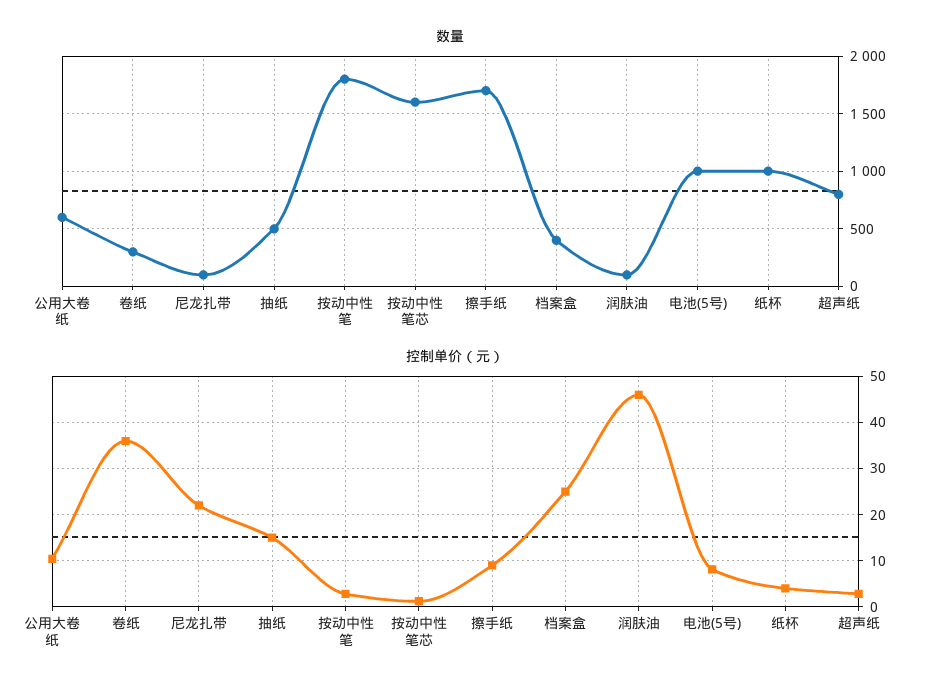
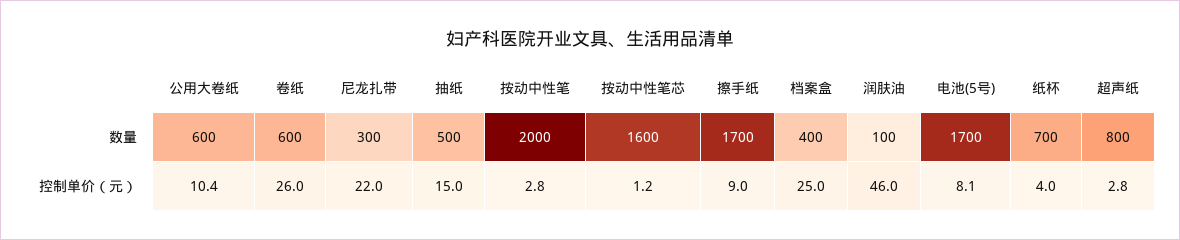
数量, 卷纸: 300 -> 600
数量, 尼龙扎带: 100 -> 300
数量, 按动中性笔: 1800 -> 2000
数量, 电池(5号): 1000 -> 1700
数量, 纸杯: 1000 -> 700
控制单价（元）, 卷纸: 36 -> 26

